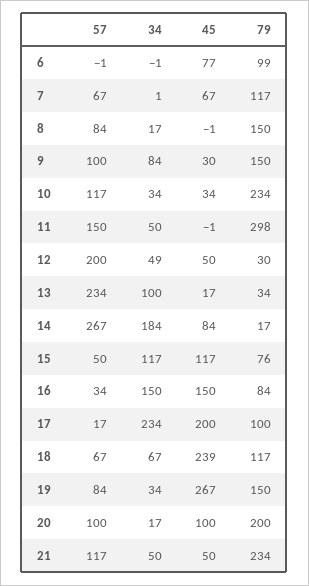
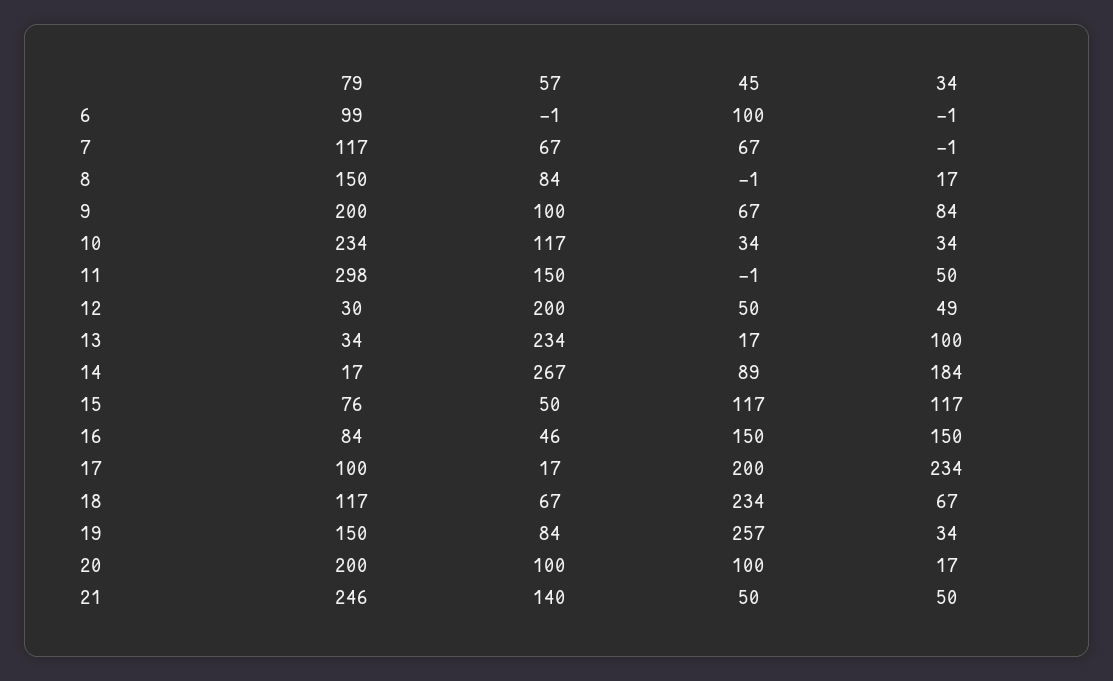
45, 6: 77 -> 100
34, 7: 1 -> -1
45, 9: 30 -> 67
79, 9: 150 -> 200
45, 14: 84 -> 89
57, 16: 34 -> 46
45, 18: 239 -> 234
45, 19: 267 -> 257
57, 21: 117 -> 140
79, 21: 234 -> 246

